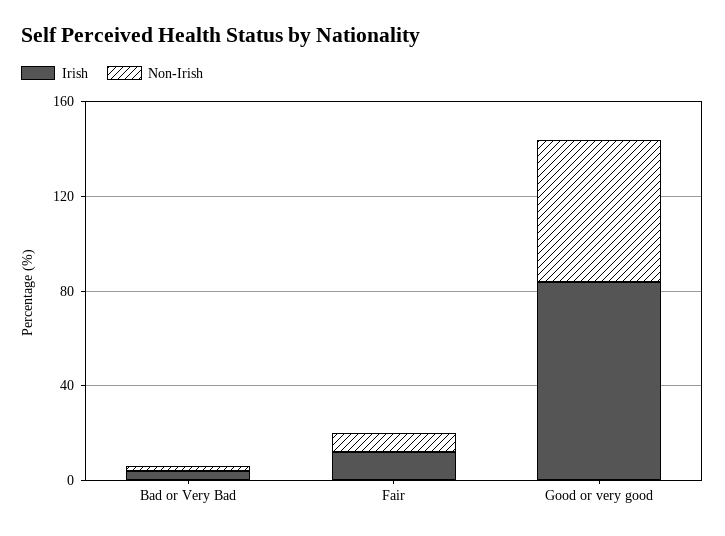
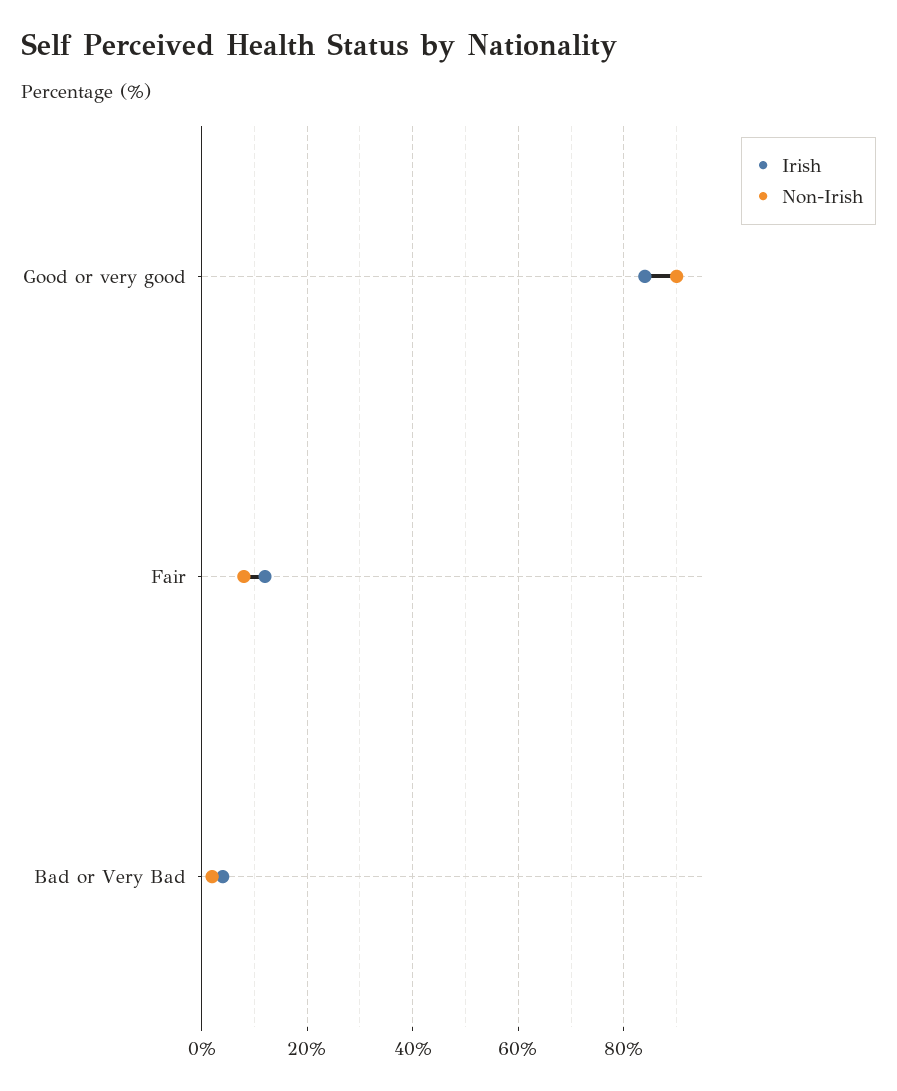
Non-Irish, Good or very good: 60 -> 90

